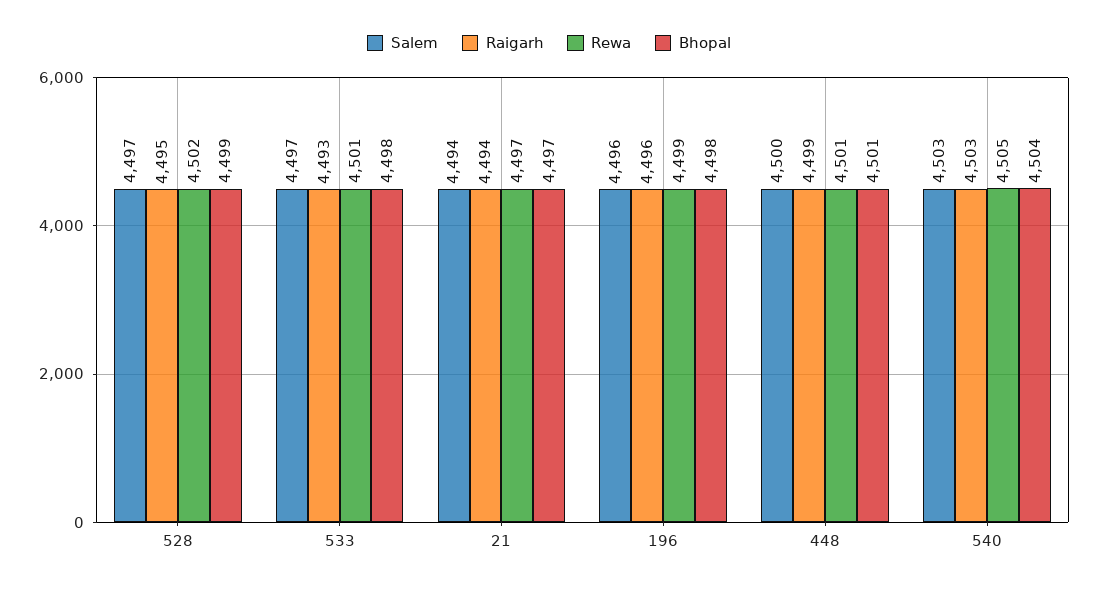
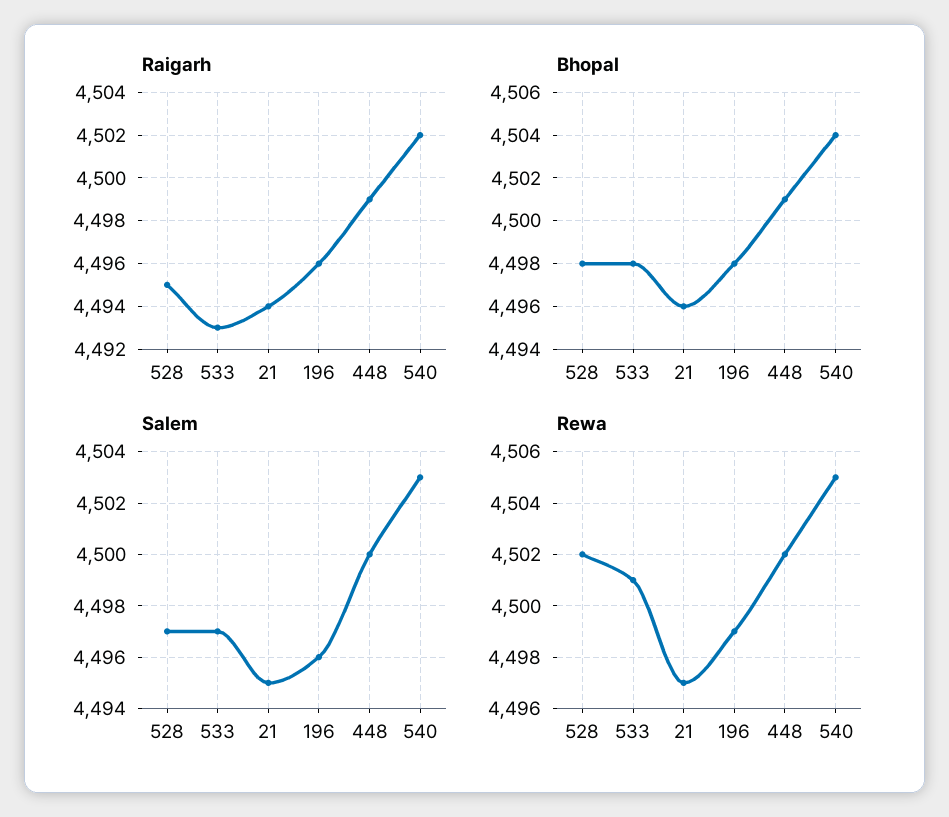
Bhopal, 528: 4499 -> 4498
Salem, 21: 4494 -> 4495
Bhopal, 21: 4497 -> 4496
Rewa, 448: 4501 -> 4502
Raigarh, 540: 4503 -> 4502

